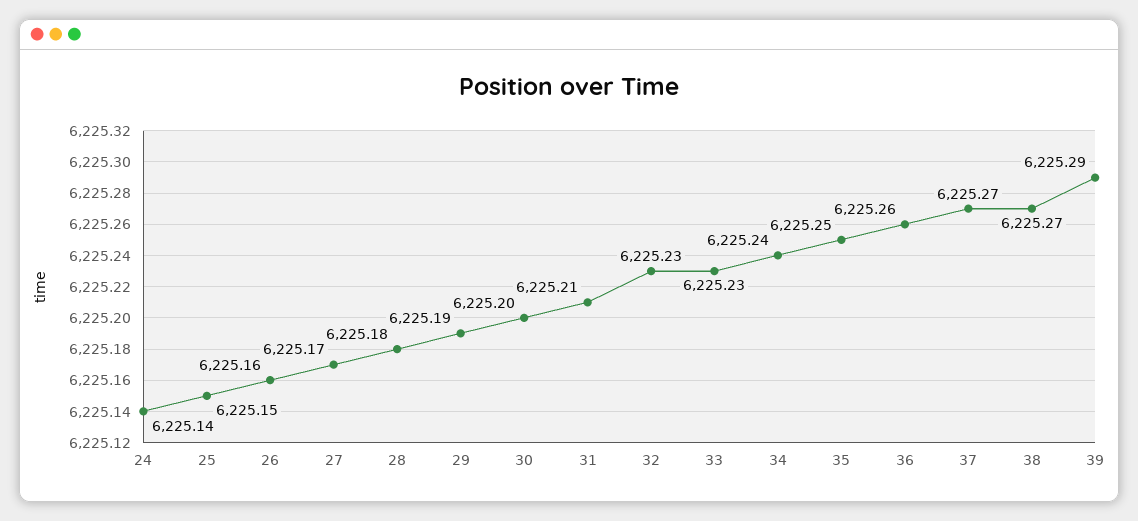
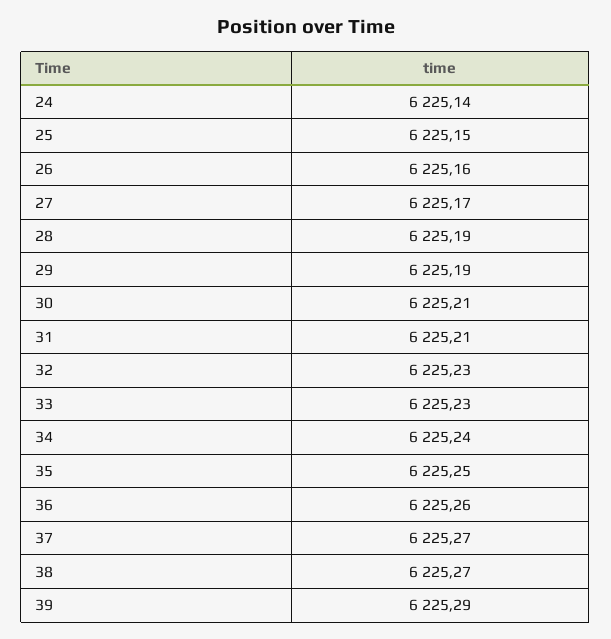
28: 6225.18 -> 6225.19
30: 6225.2 -> 6225.21

